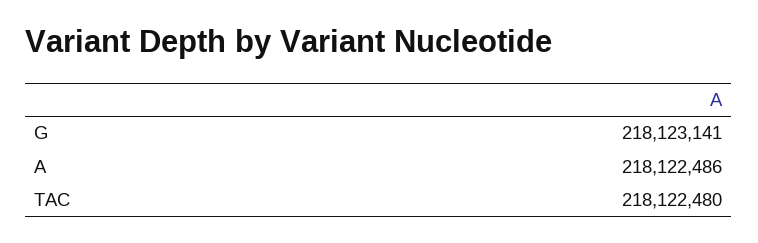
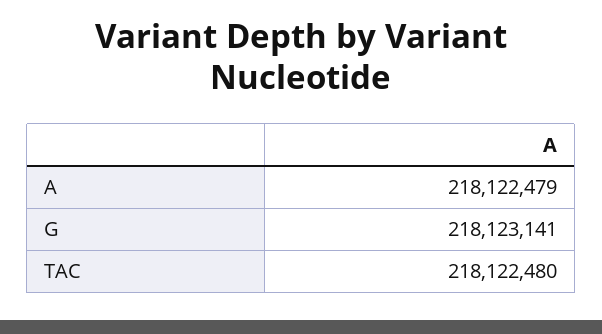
A: 218122486 -> 218122479

